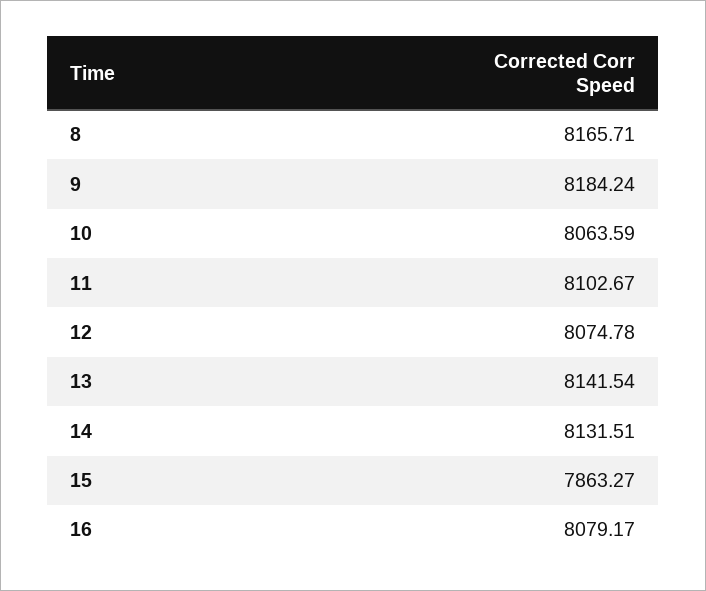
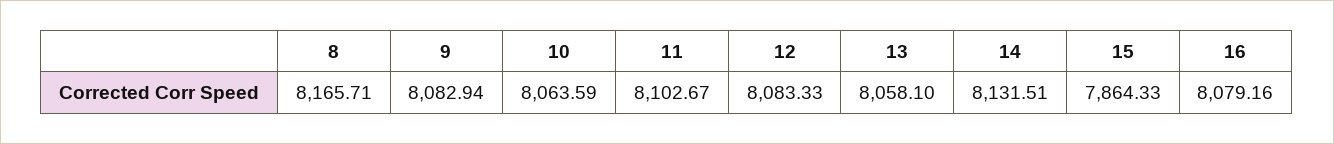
9: 8184.24 -> 8082.94
12: 8074.78 -> 8083.33
13: 8141.54 -> 8058.1
15: 7863.27 -> 7864.33
16: 8079.17 -> 8079.16

